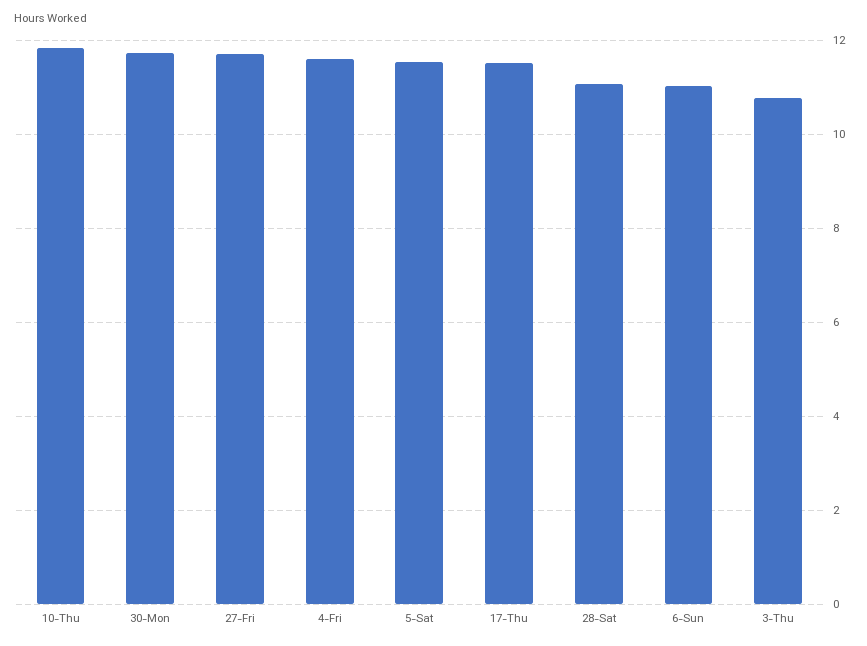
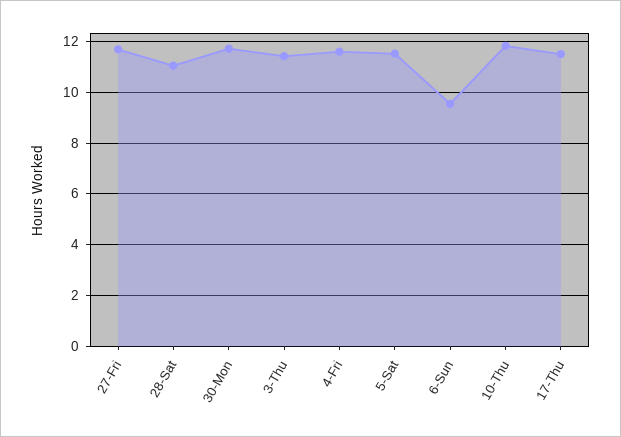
6-Sun: 11 -> 9.5
3-Thu: 10.8 -> 11.5

